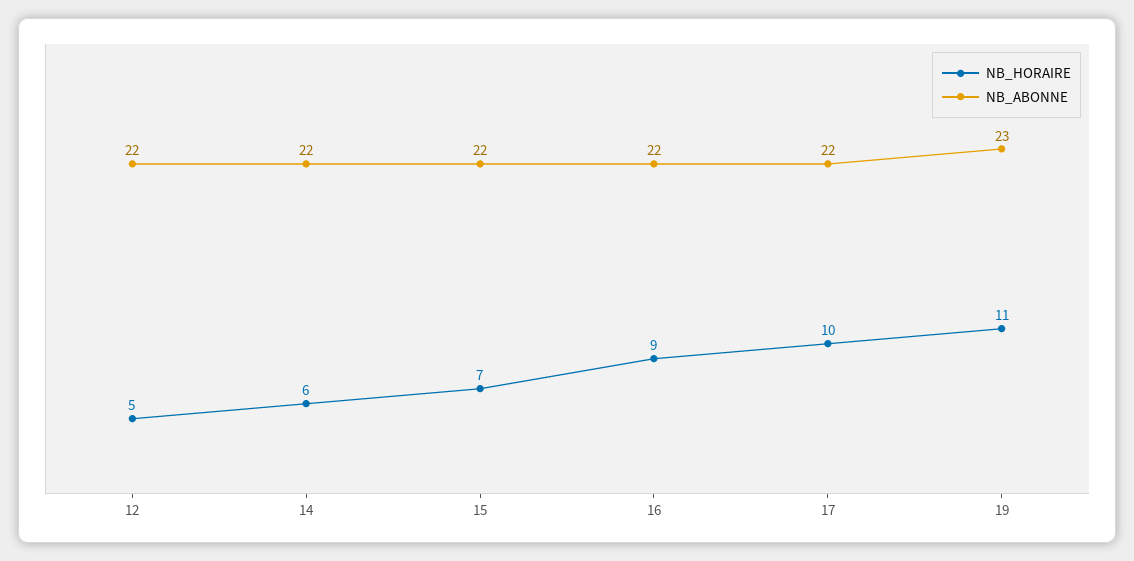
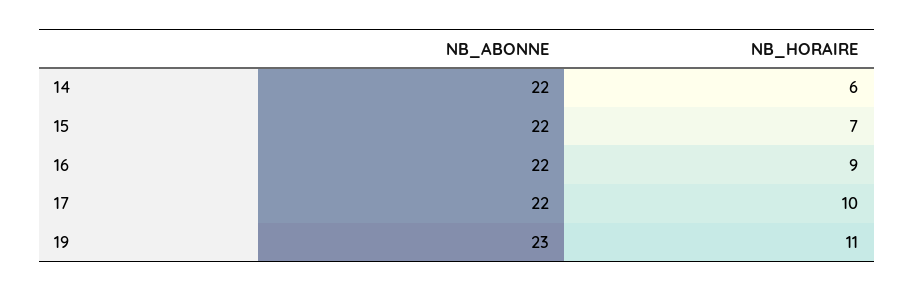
NB_HORAIRE, 12: 5 -> none
NB_ABONNE, 12: 22 -> none

